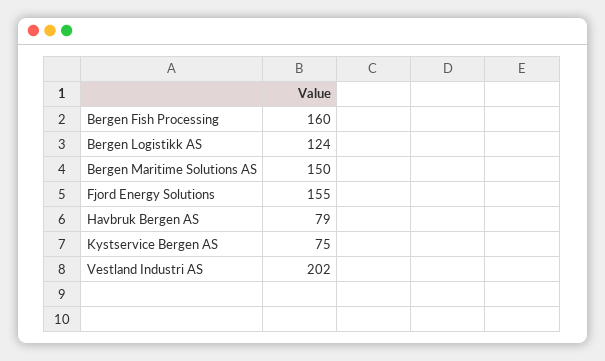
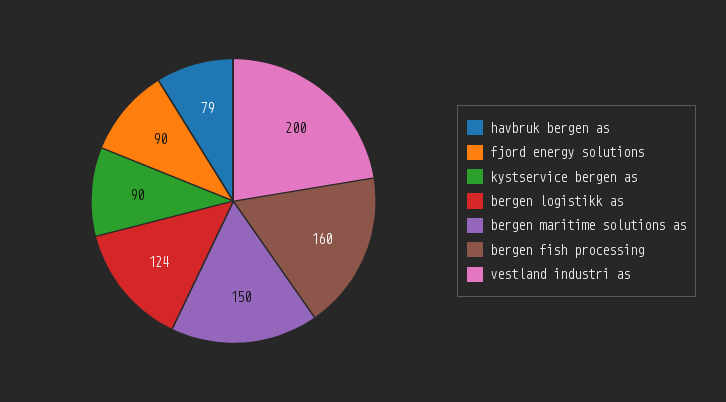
Fjord Energy Solutions: 155 -> 90
Kystservice Bergen AS: 75 -> 90
Vestland Industri AS: 202 -> 200

